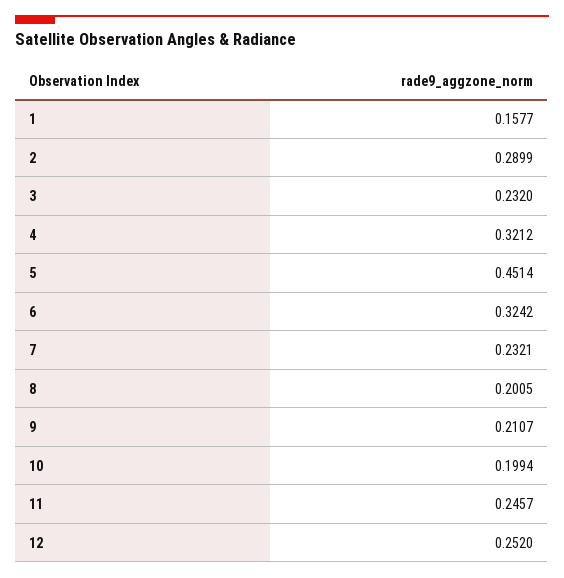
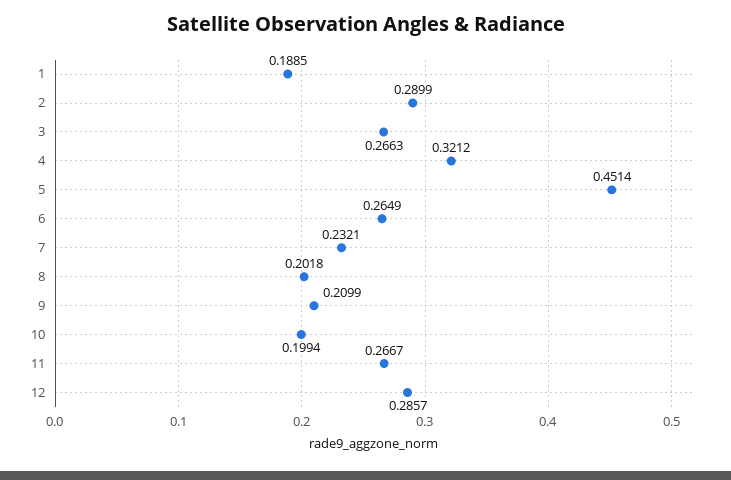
1: 0.1577 -> 0.1885
3: 0.232 -> 0.2663
6: 0.3242 -> 0.2649
8: 0.2005 -> 0.2018
9: 0.2107 -> 0.2099
11: 0.2457 -> 0.2667
12: 0.252 -> 0.2857

